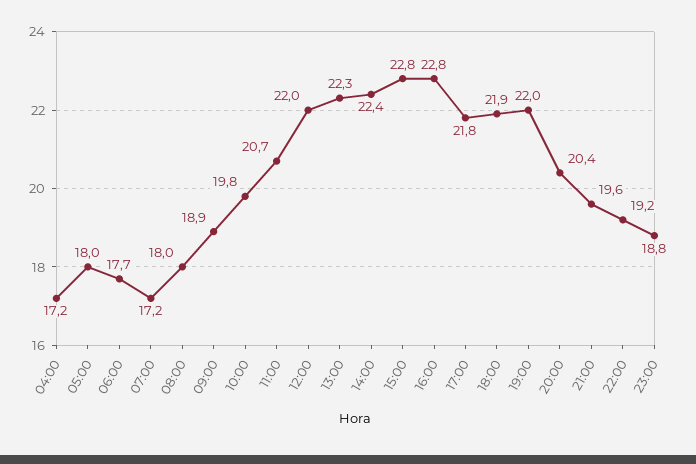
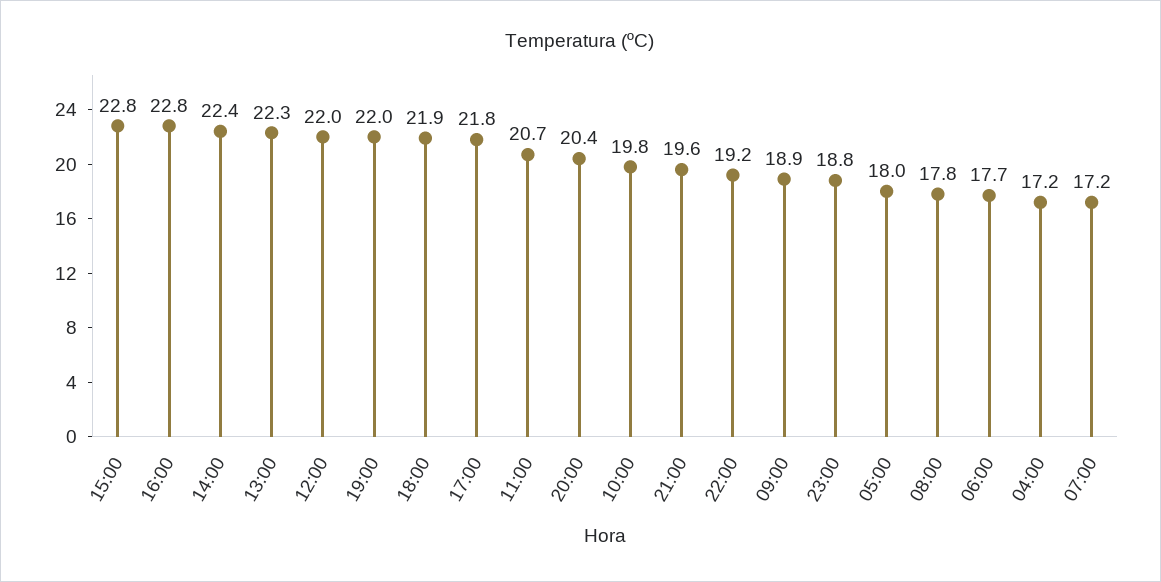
08:00: 18 -> 17.8

